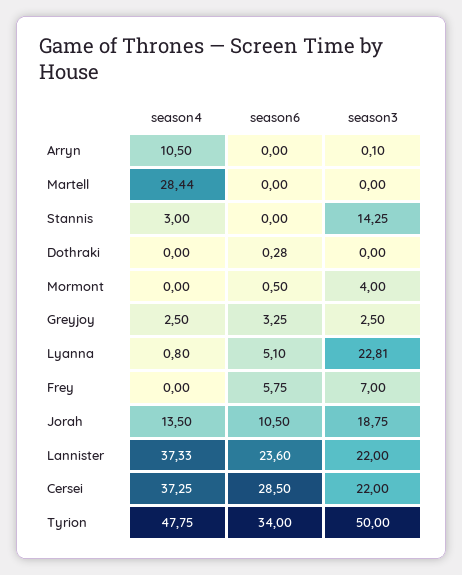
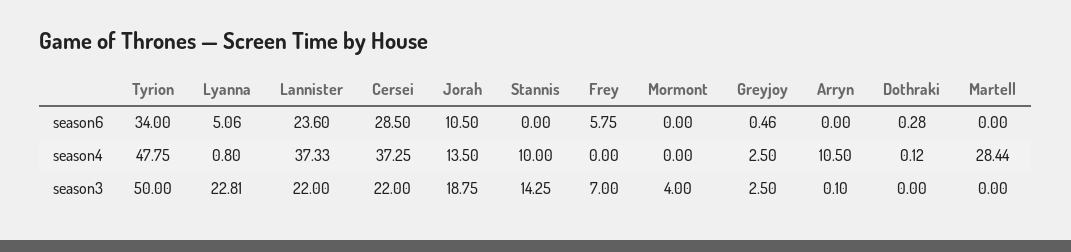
season4, Stannis: 3 -> 10
season4, Dothraki: 0 -> 0.12
season6, Mormont: 0.5 -> 0
season6, Greyjoy: 3.25 -> 0.46
season6, Lyanna: 5.1 -> 5.06

